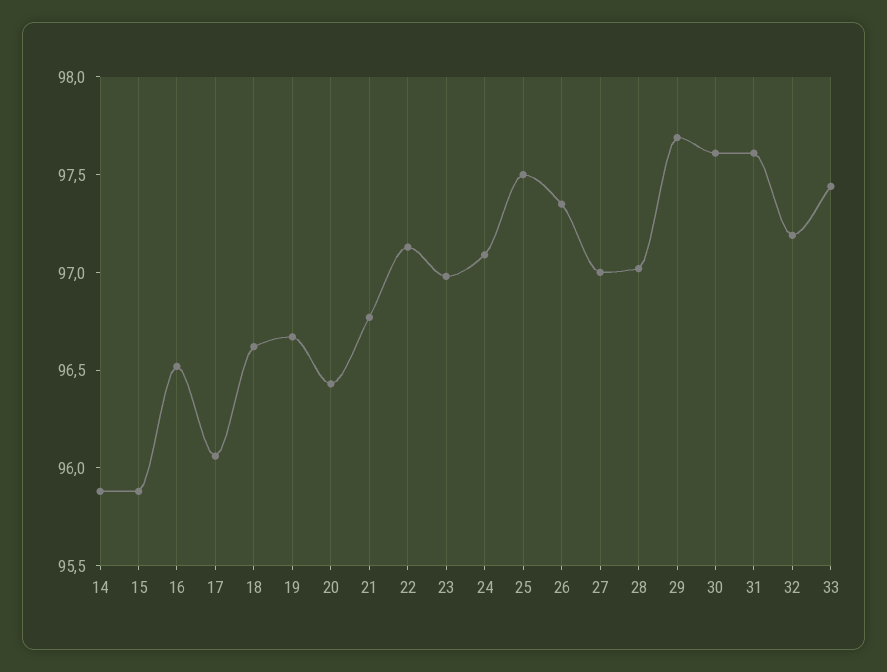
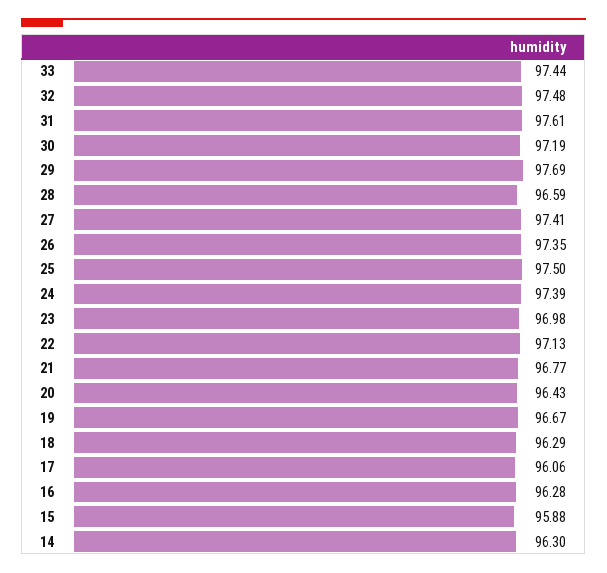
14: 95.9 -> 96.3
16: 96.5 -> 96.28
18: 96.6 -> 96.29
24: 97.1 -> 97.39
27: 97 -> 97.41
28: 97 -> 96.59
30: 97.6 -> 97.19
32: 97.2 -> 97.48

